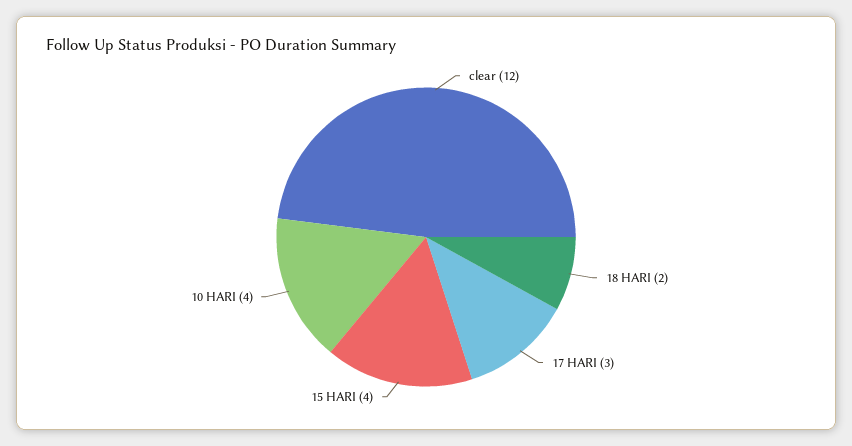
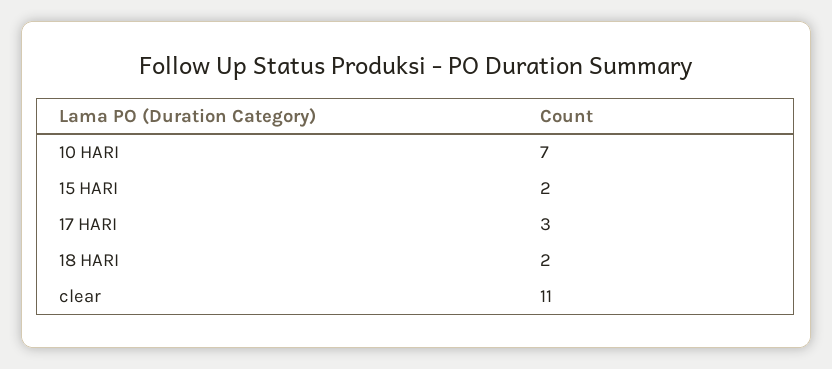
clear: 12 -> 11
15 HARI: 4 -> 2
10 HARI: 4 -> 7

